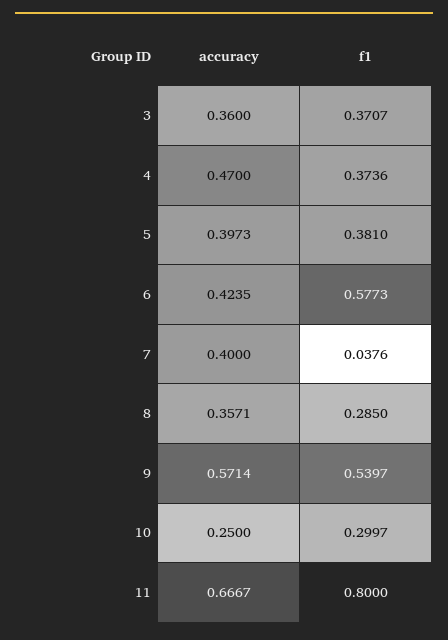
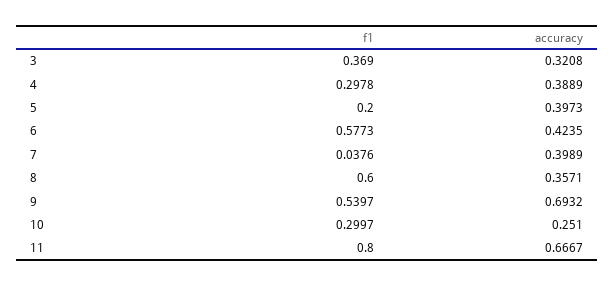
accuracy, 3: 0.36 -> 0.3208
f1, 3: 0.3707 -> 0.369
accuracy, 4: 0.47 -> 0.3889
f1, 4: 0.3736 -> 0.2978
f1, 5: 0.381 -> 0.2
accuracy, 7: 0.4 -> 0.3989
f1, 8: 0.285 -> 0.6
accuracy, 9: 0.5714 -> 0.6932
accuracy, 10: 0.25 -> 0.251

